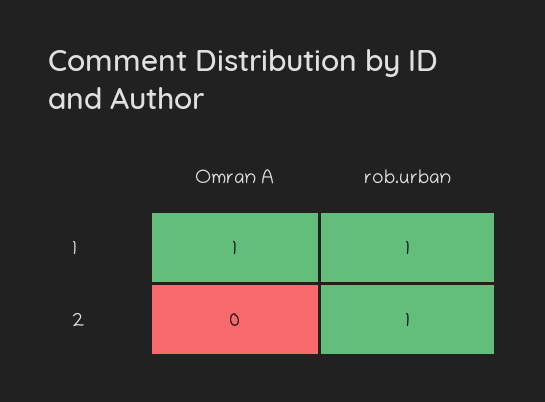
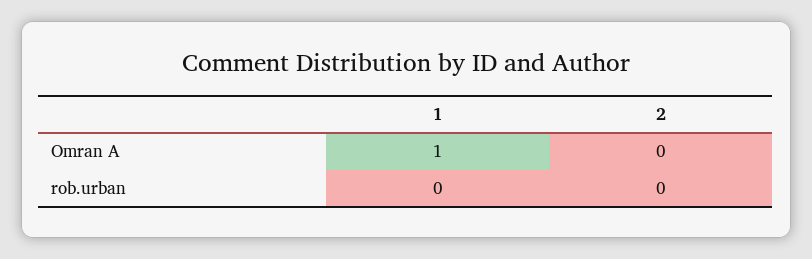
rob.urban, 1: 1 -> 0
rob.urban, 2: 1 -> 0

